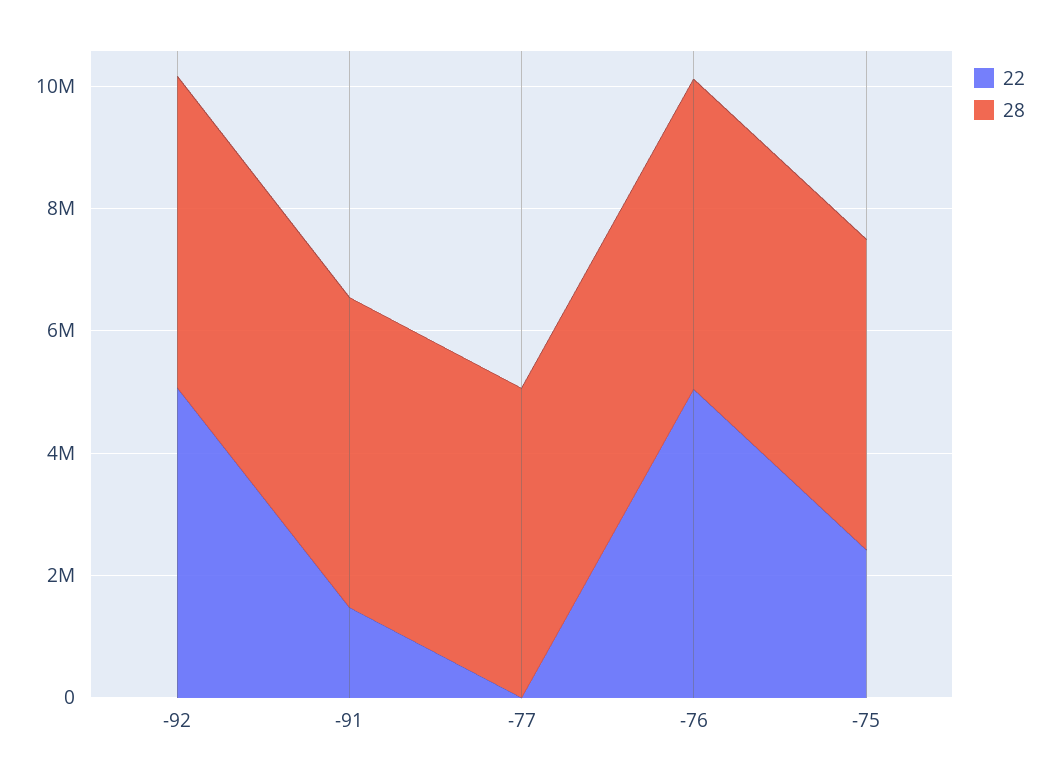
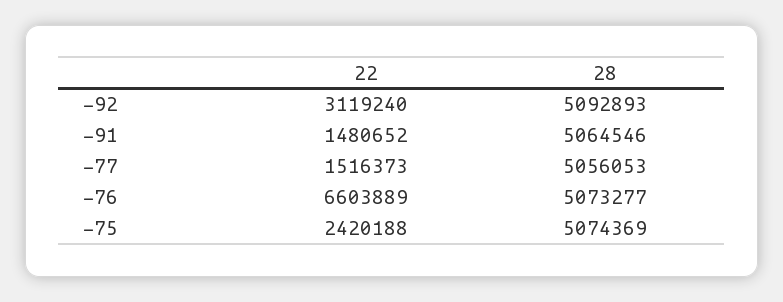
22, -92: 5000000 -> 3119240
22, -77: 0 -> 1516373
22, -76: 5000000 -> 6603889

